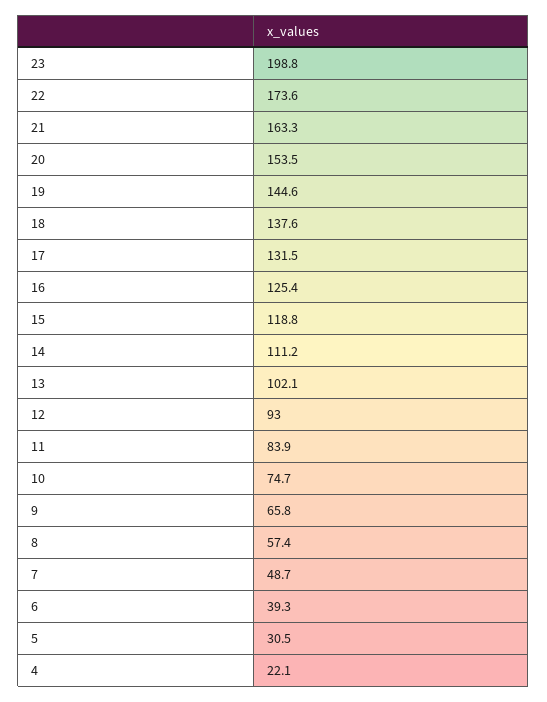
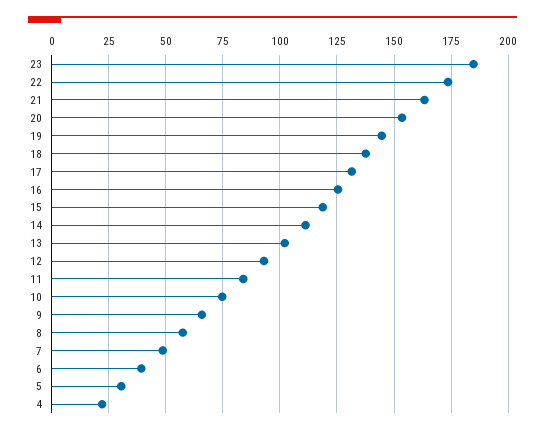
23: 198.8 -> 185

